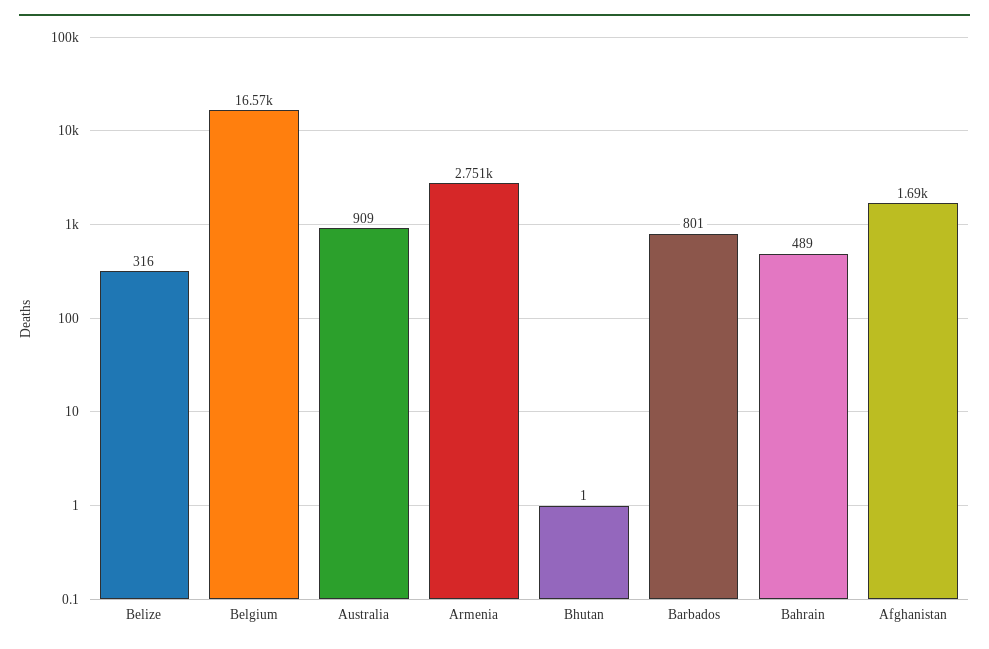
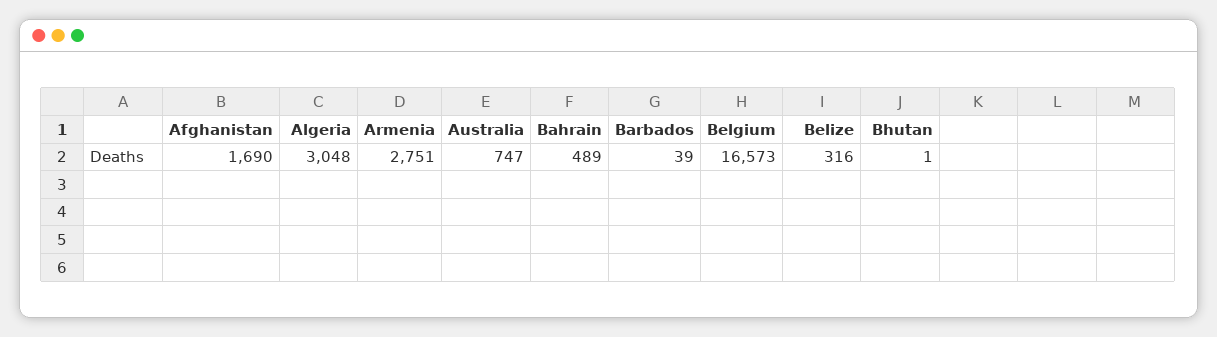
Australia: 909 -> 747
Barbados: 801 -> 39
Algeria: none -> 3048

